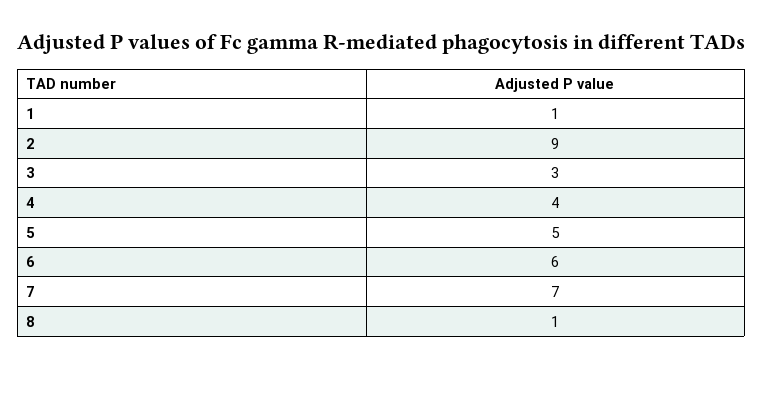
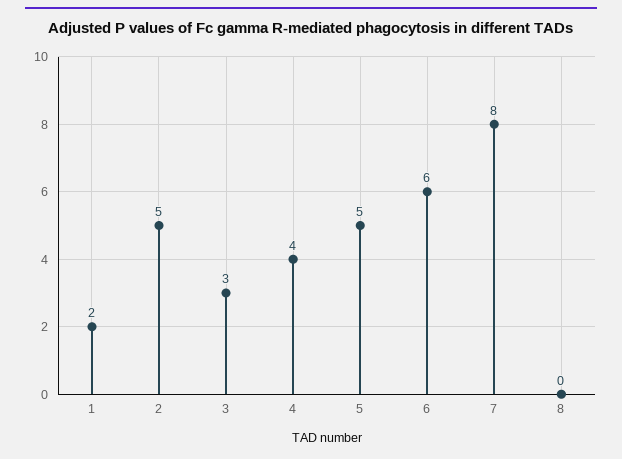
1: 1 -> 2
2: 9 -> 5
7: 7 -> 8
8: 1 -> 0

